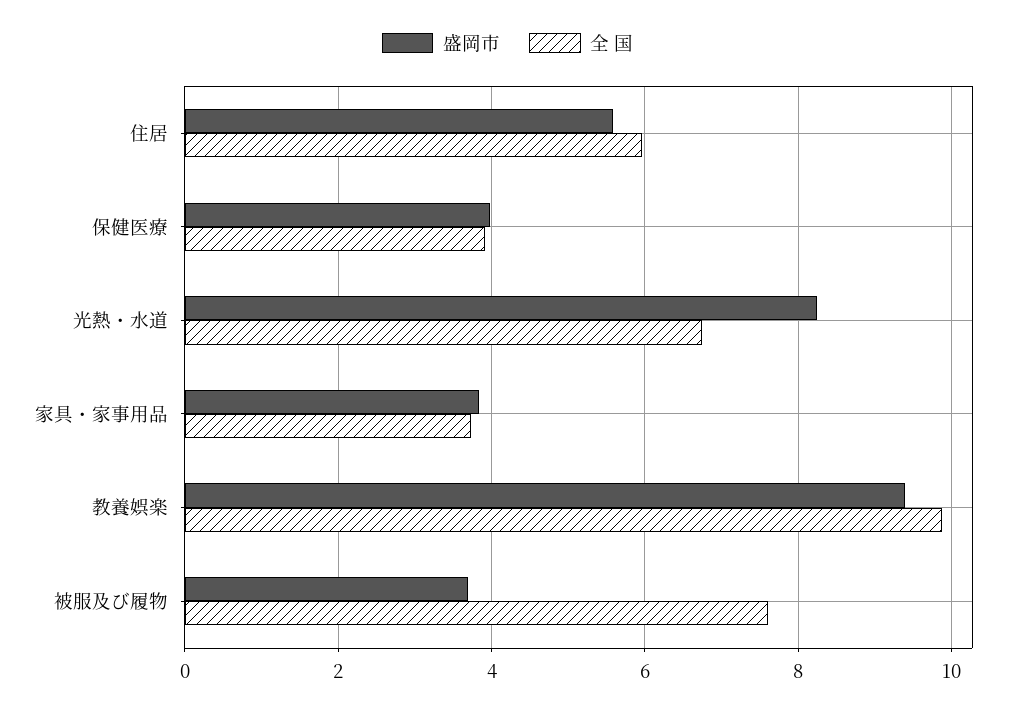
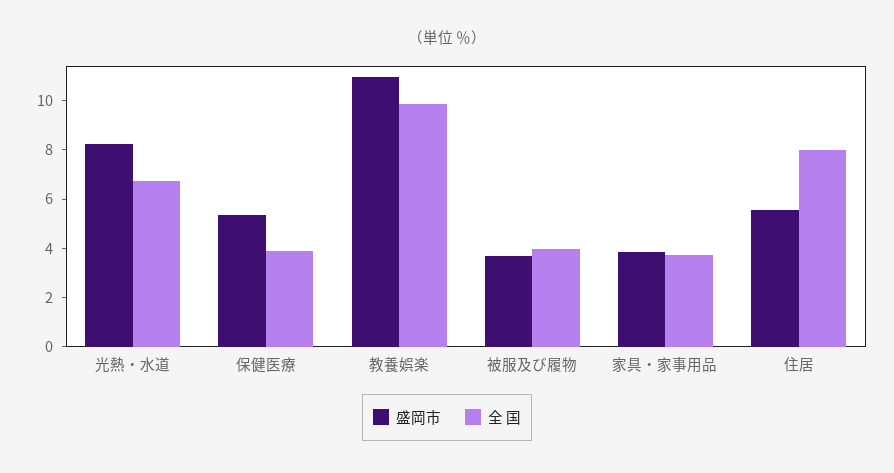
全 国, 住居: 6 -> 8
盛岡市, 保健医療: 4 -> 5.5
盛岡市, 教養娯楽: 9.4 -> 11
全 国, 被服及び履物: 7.6 -> 4

